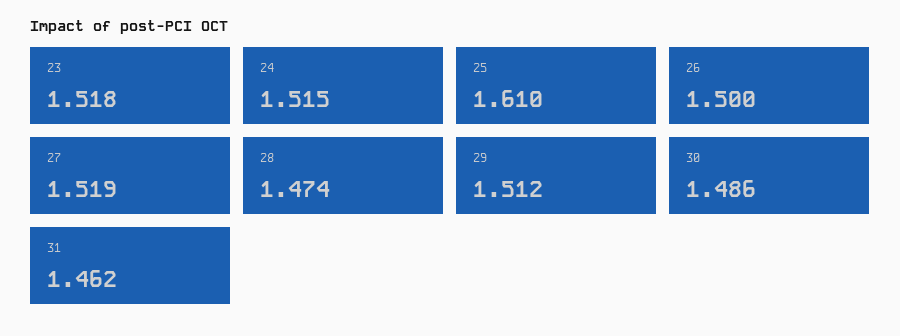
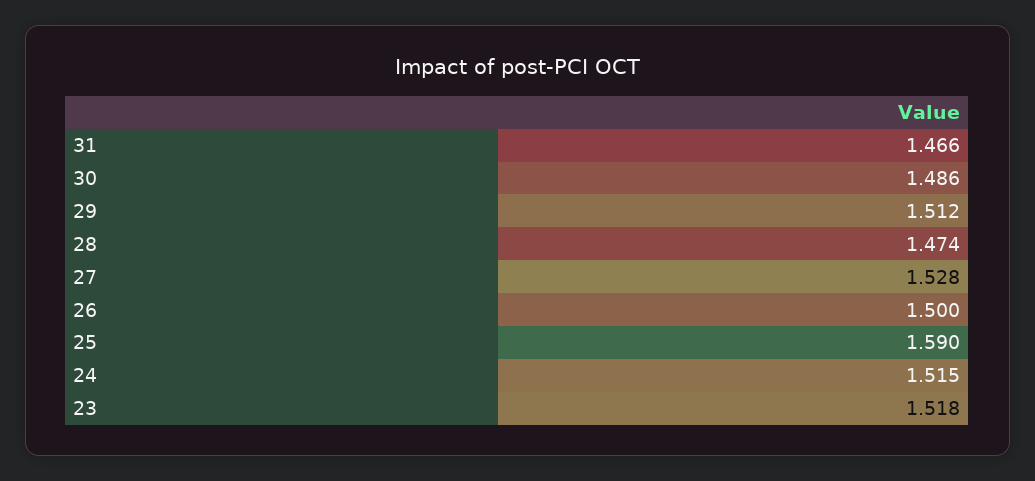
25: 1.61 -> 1.59
27: 1.519 -> 1.528
31: 1.462 -> 1.466

